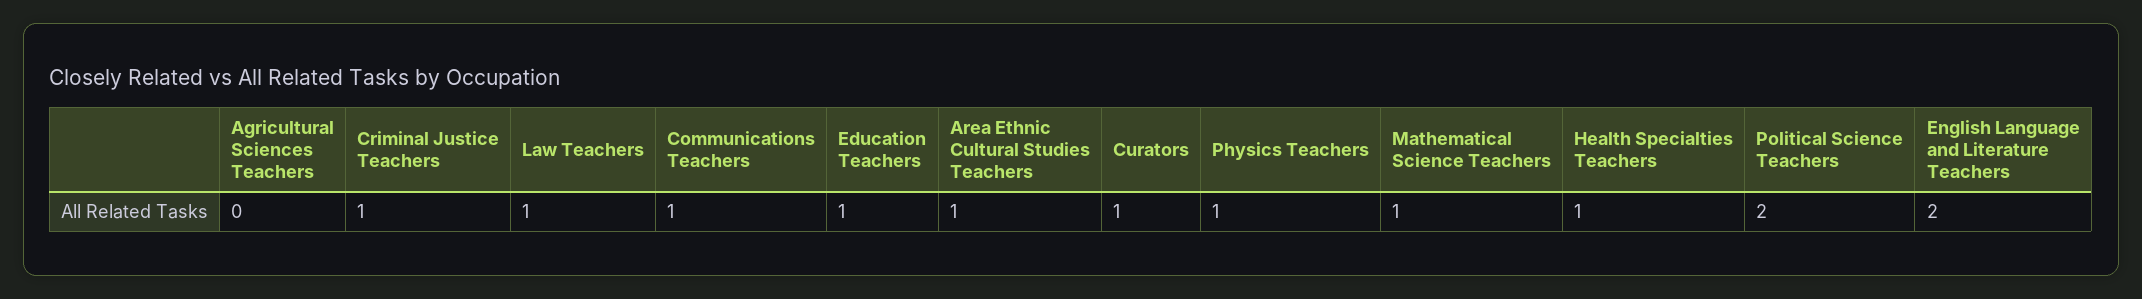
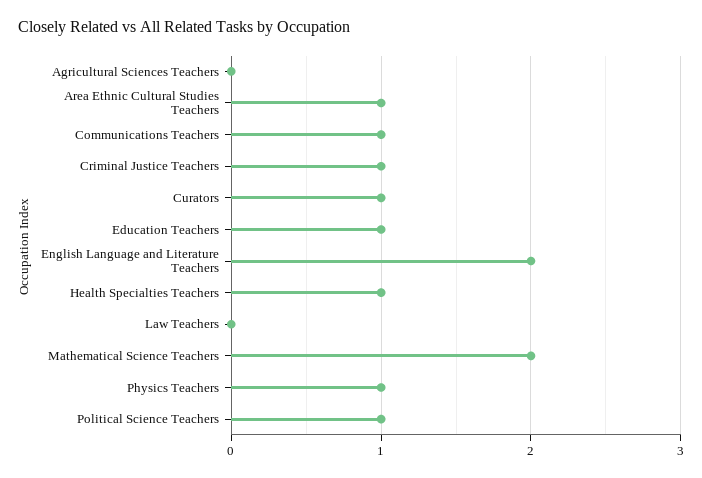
Law Teachers: 1 -> 0
Mathematical Science Teachers: 1 -> 2
Political Science Teachers: 2 -> 1

